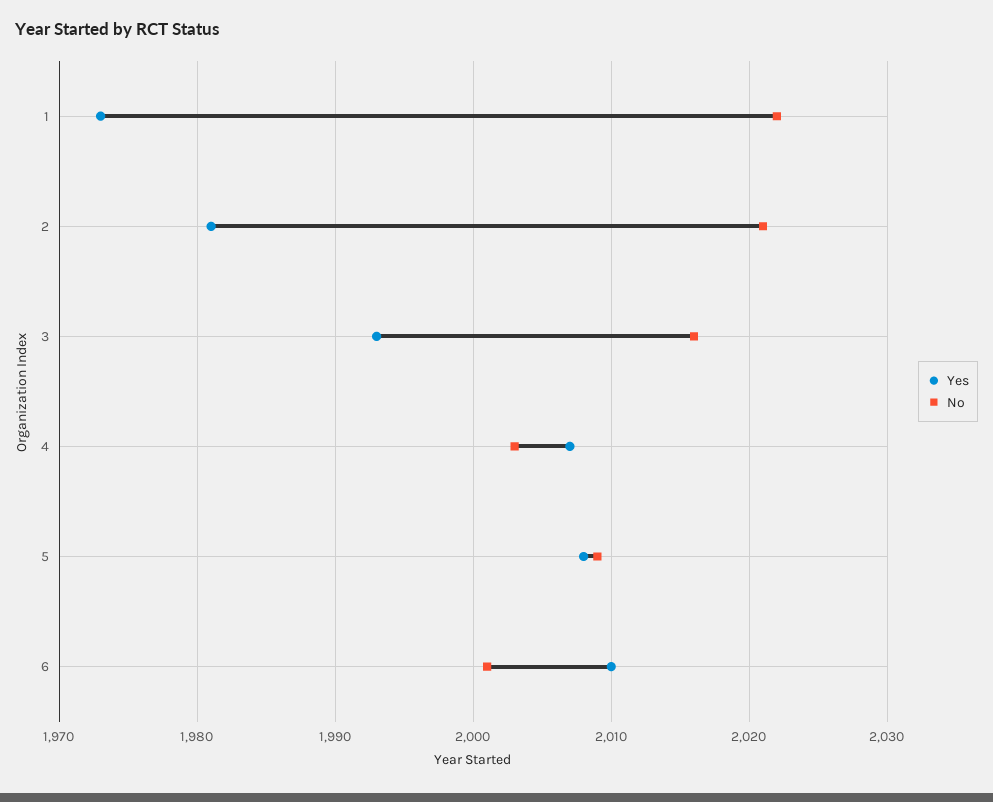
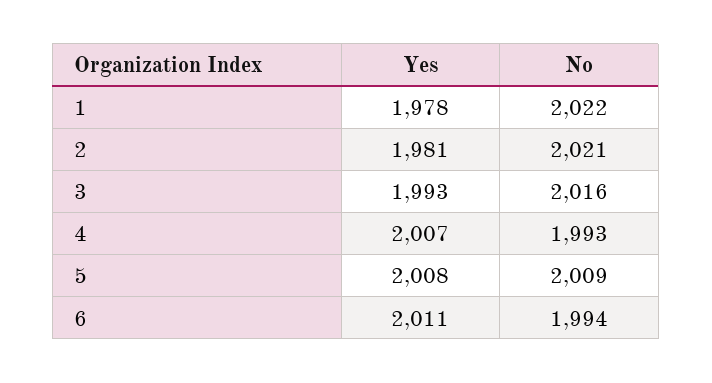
Yes, 1: 1973 -> 1978
No, 4: 2003 -> 1993
Yes, 6: 2010 -> 2011
No, 6: 2001 -> 1994

